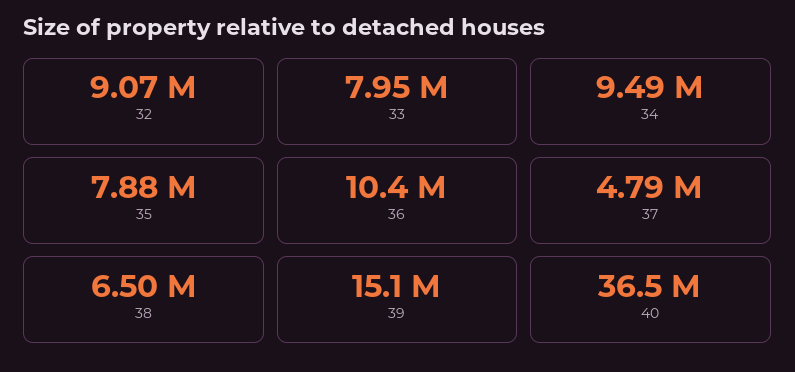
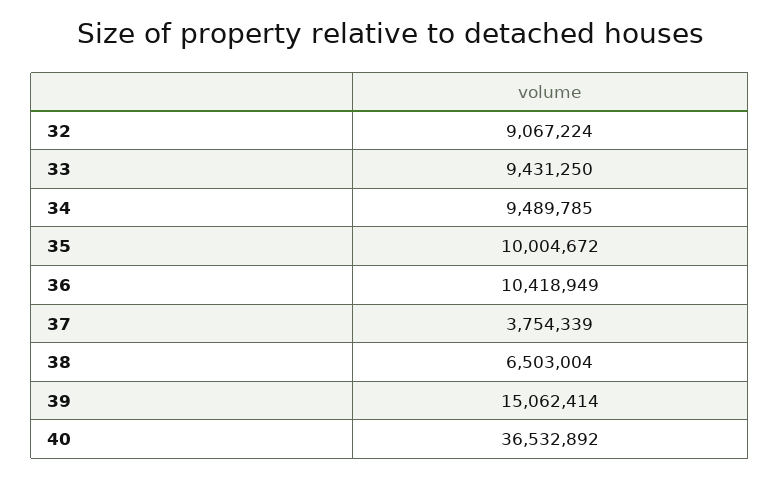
33: 7950000 -> 9431250
35: 7880000 -> 10004672
37: 4790000 -> 3754339

